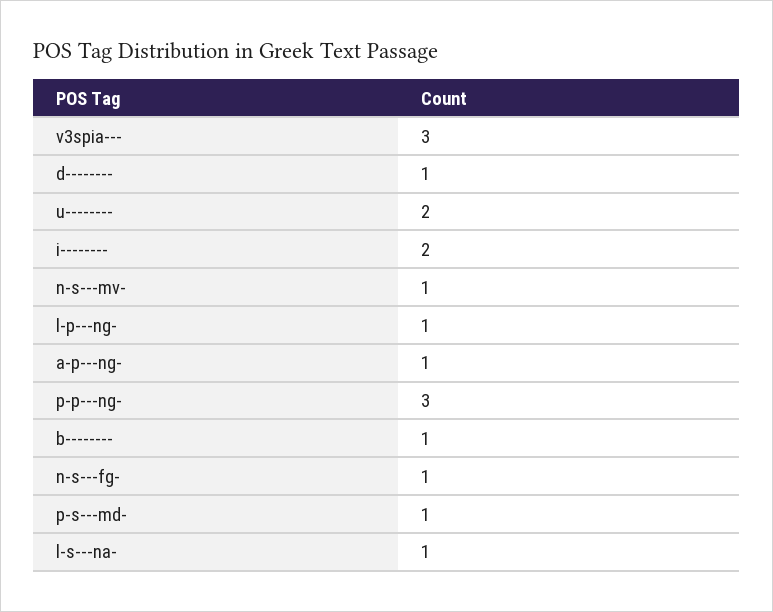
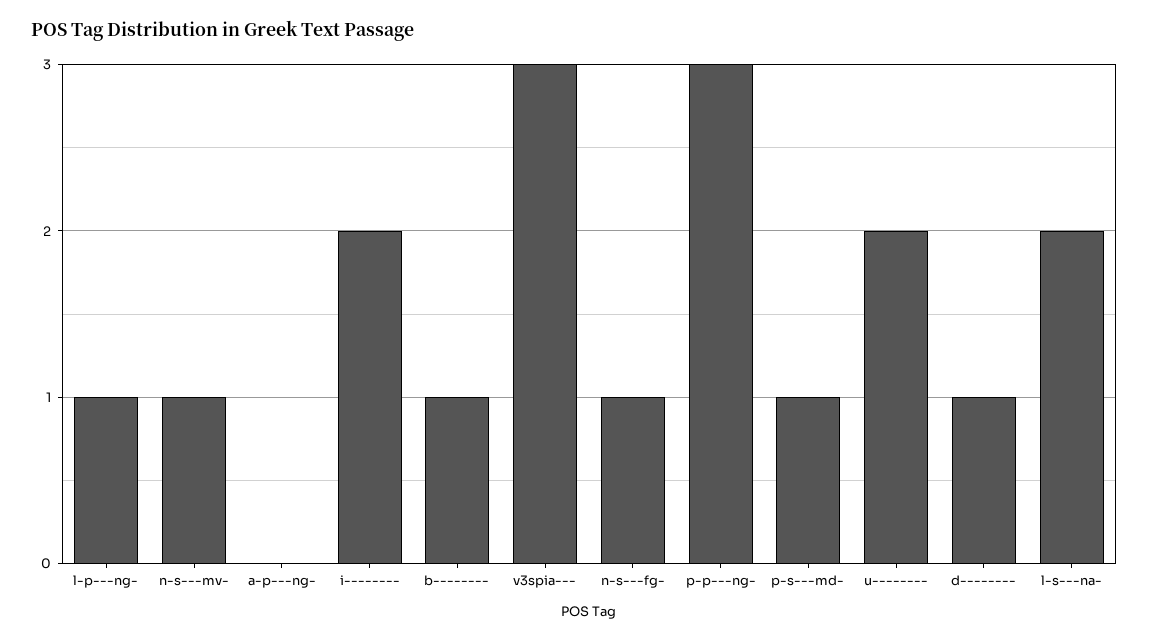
a-p---ng-: 1 -> 0
l-s---na-: 1 -> 2

